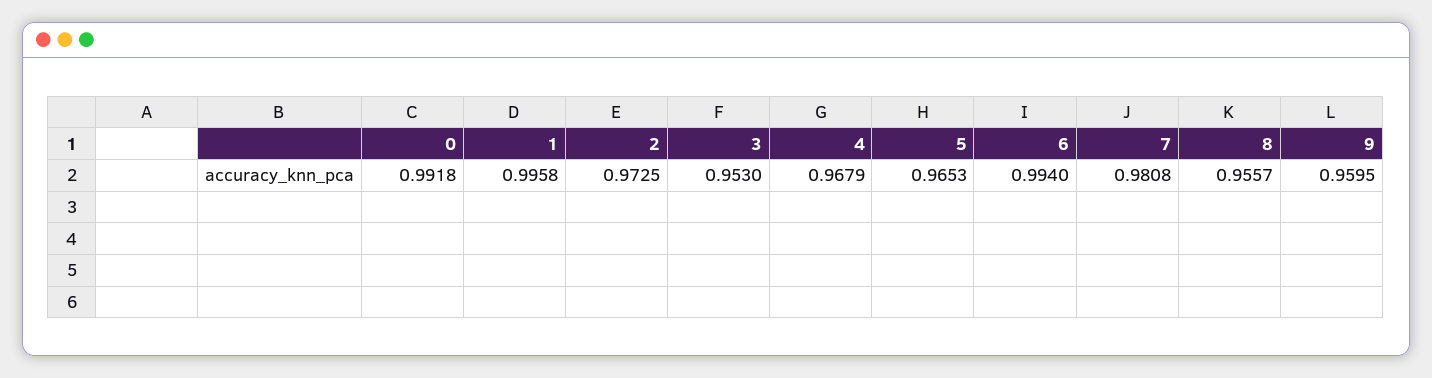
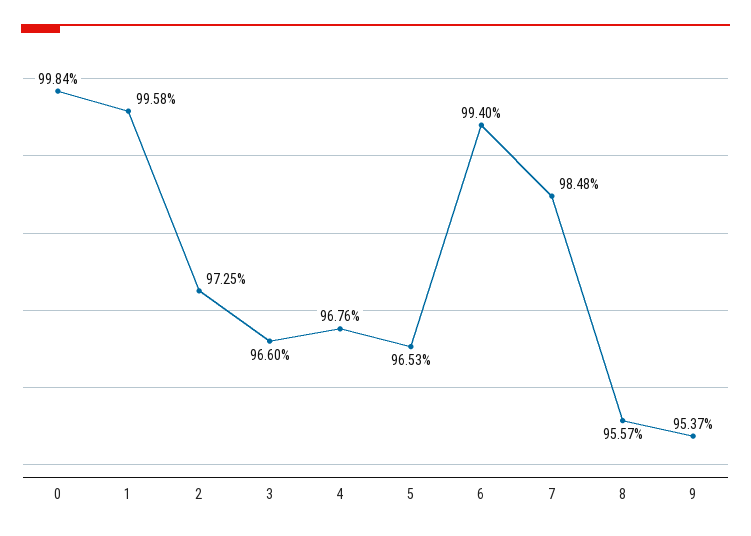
0: 0.9918 -> 0.9984
3: 0.953 -> 0.966
4: 0.9679 -> 0.9676
7: 0.9808 -> 0.9848
9: 0.9595 -> 0.9537

